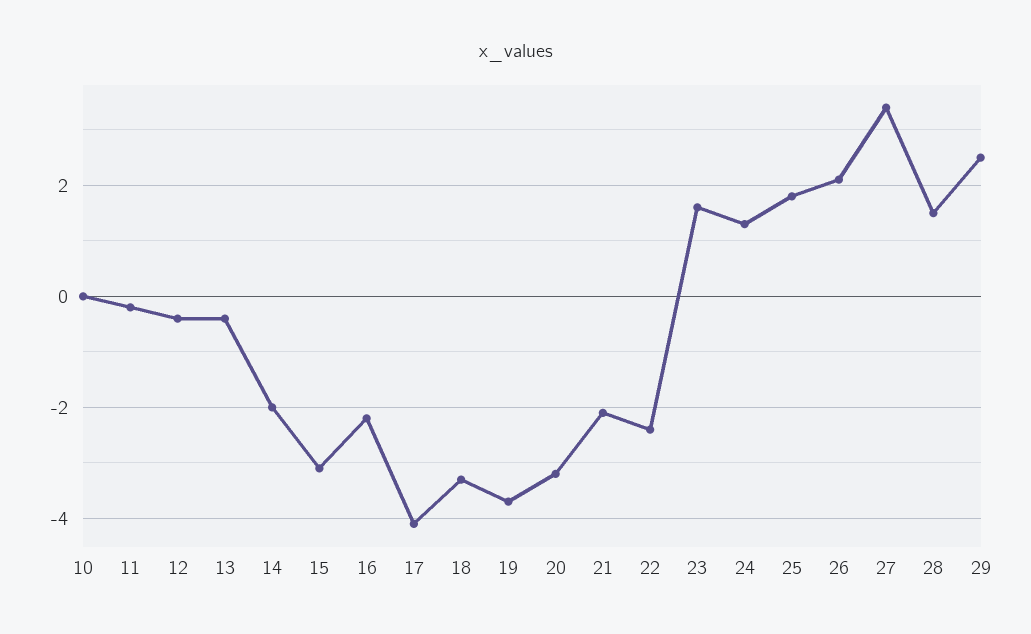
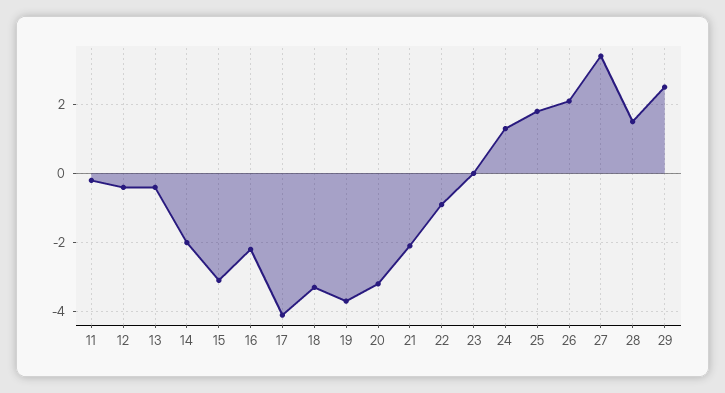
10: 0 -> none
22: -2.5 -> -1
23: 1.5 -> 0

